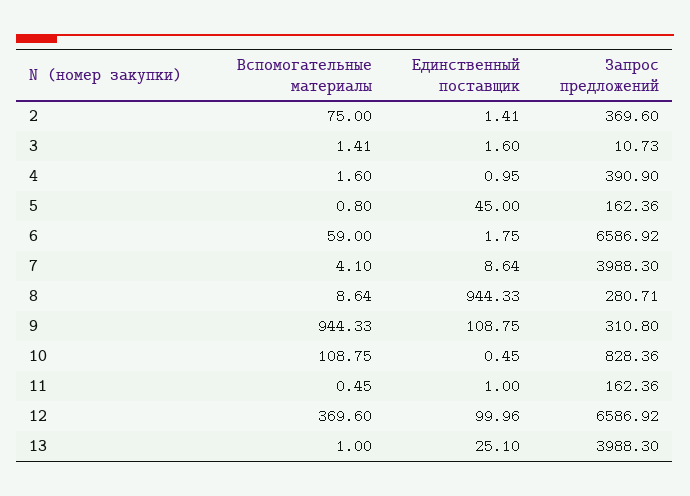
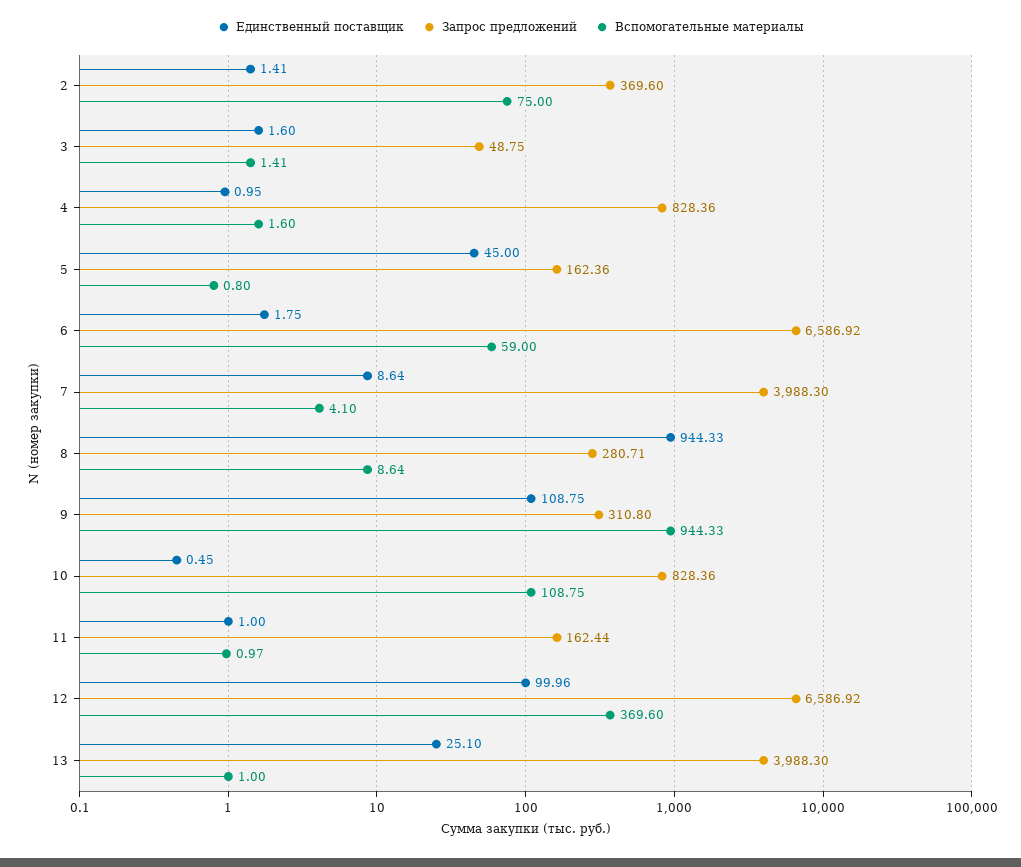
Запрос предложений, 3: 10.73 -> 48.75
Запрос предложений, 4: 390.9 -> 828.36
Вспомогательные материалы, 11: 0.45 -> 0.97
Запрос предложений, 11: 162.36 -> 162.44

